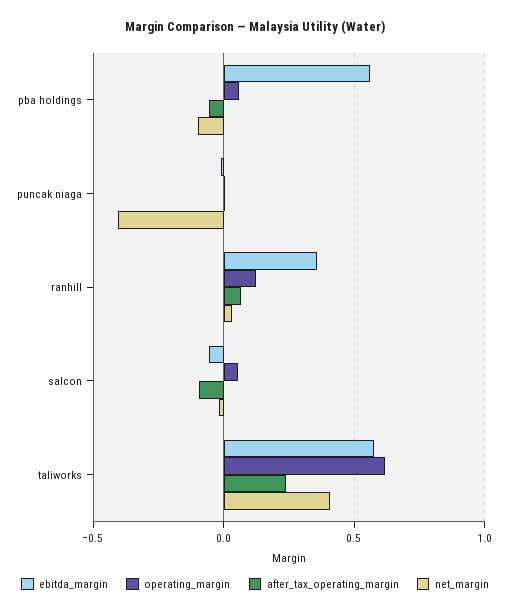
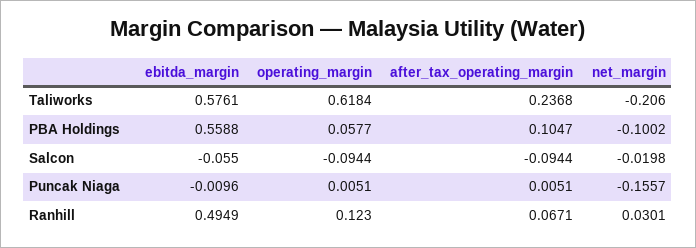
after_tax_operating_margin, pba holdings: -0.05 -> 0.1047
net_margin, puncak niaga: -0.4 -> -0.1557
ebitda_margin, ranhill: 0.35 -> 0.4949
operating_margin, salcon: 0.05 -> -0.0944
net_margin, taliworks: 0.4 -> -0.206

